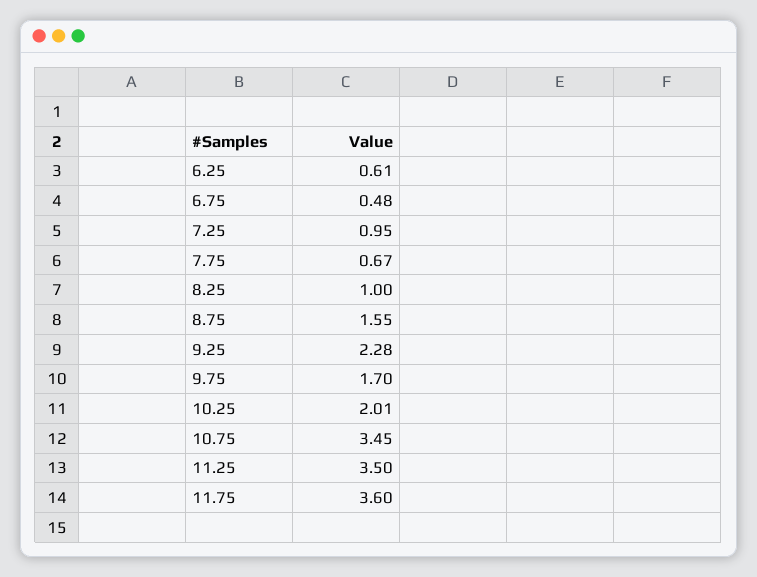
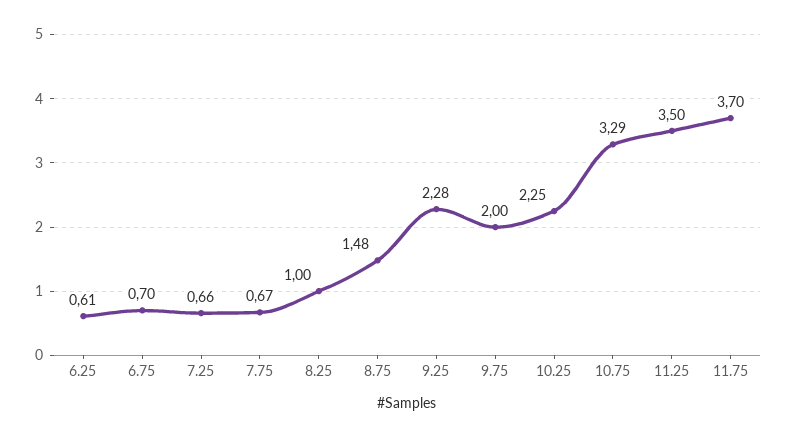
6.75: 0.48 -> 0.7
7.25: 0.95 -> 0.66
8.75: 1.55 -> 1.48
9.75: 1.7 -> 2
10.25: 2.01 -> 2.25
10.75: 3.45 -> 3.29
11.75: 3.6 -> 3.7

